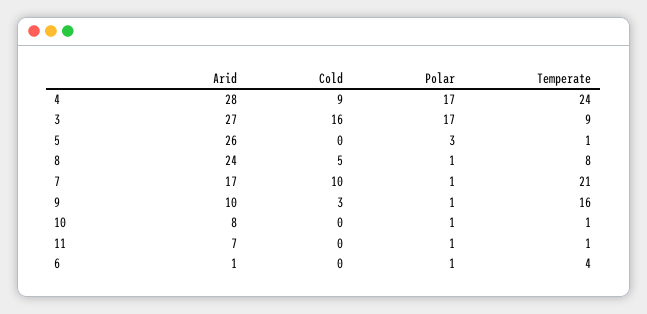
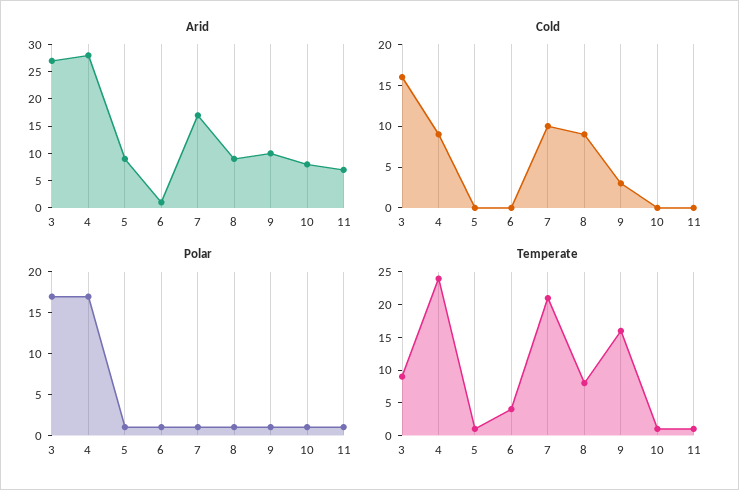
Arid, 5: 26 -> 10
Polar, 5: 3 -> 1
Arid, 8: 24 -> 10
Cold, 8: 5 -> 9

